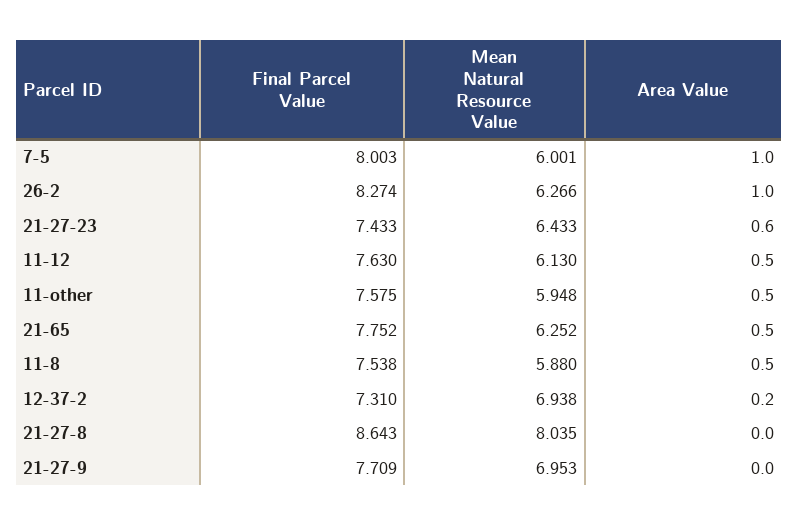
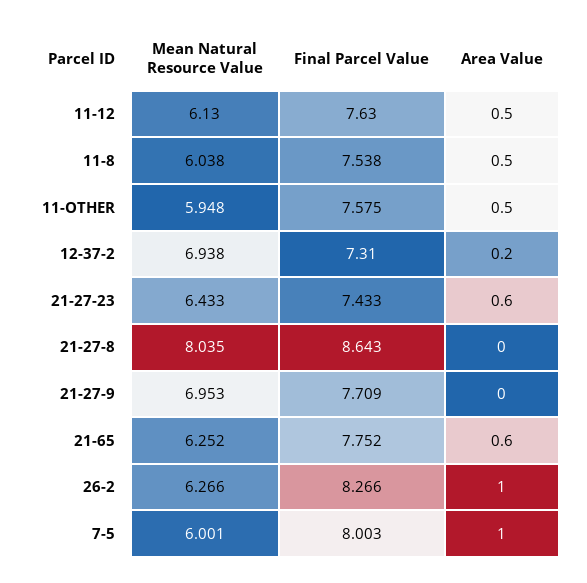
Final Parcel Value, 26-2: 8.274 -> 8.266
Area Value, 21-65: 0.5 -> 0.6
Mean Natural Resource Value, 11-8: 5.88 -> 6.038

